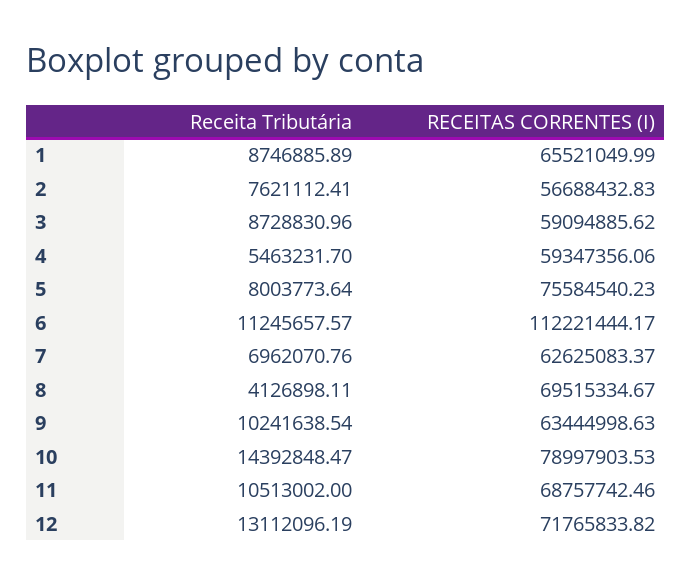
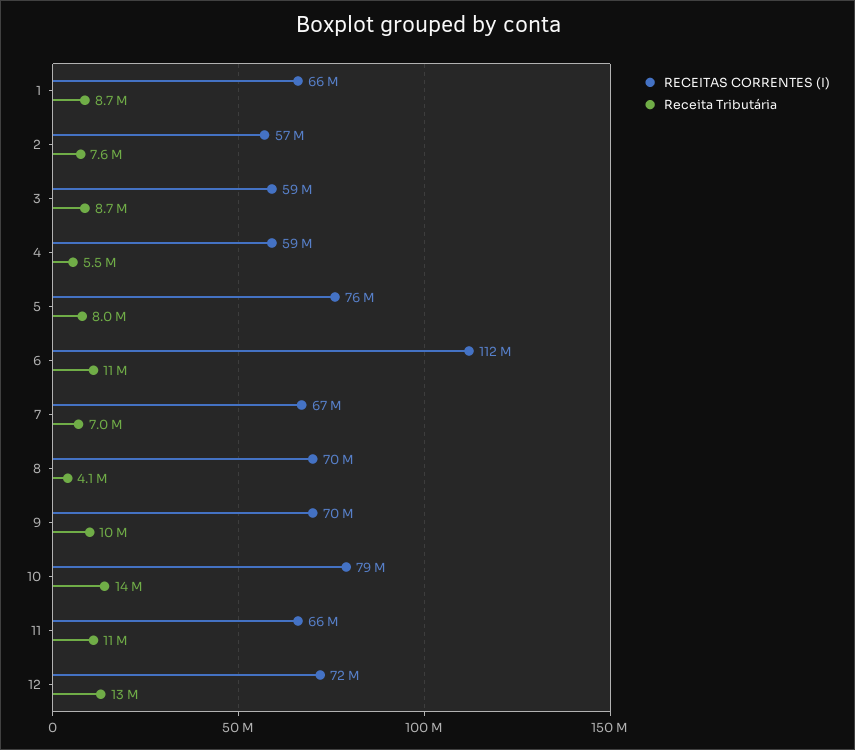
RECEITAS CORRENTES (I), 7: 62625083.37 -> 67000000
RECEITAS CORRENTES (I), 9: 63444998.63 -> 70000000
RECEITAS CORRENTES (I), 11: 68757742.46 -> 66000000

